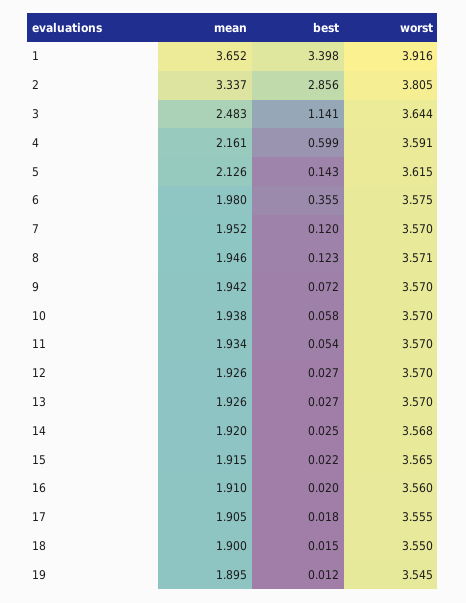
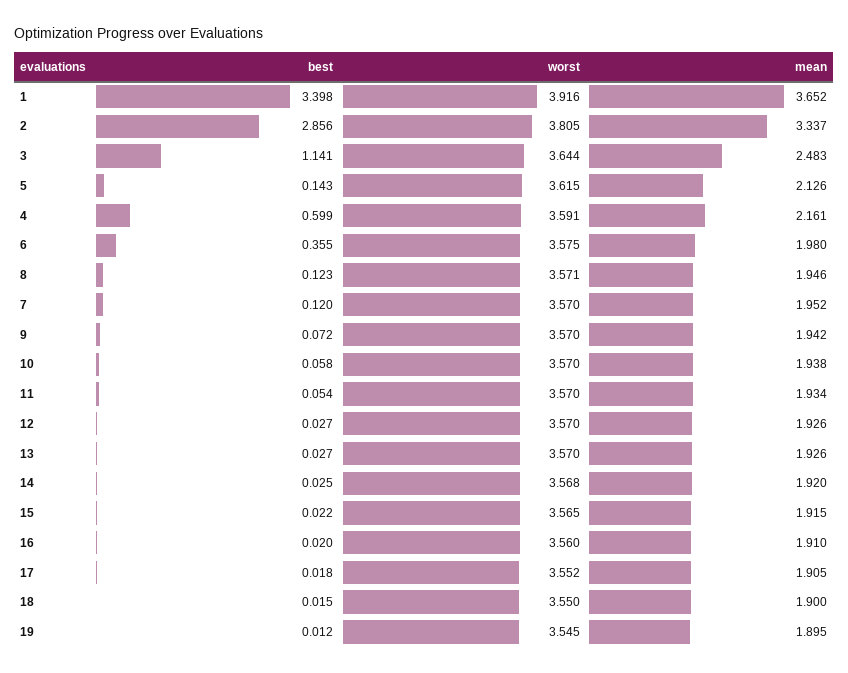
worst, 17: 3.555 -> 3.552

